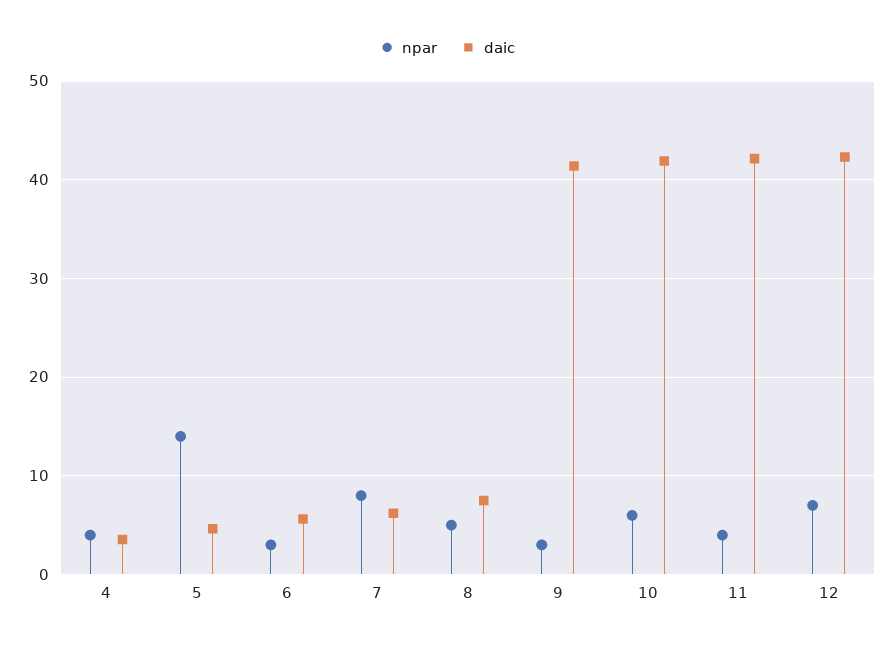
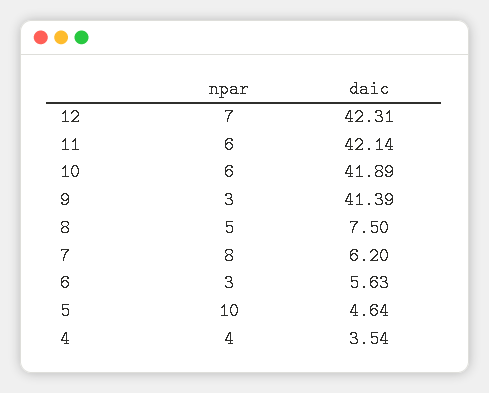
npar, 5: 14 -> 10
npar, 11: 4 -> 6

